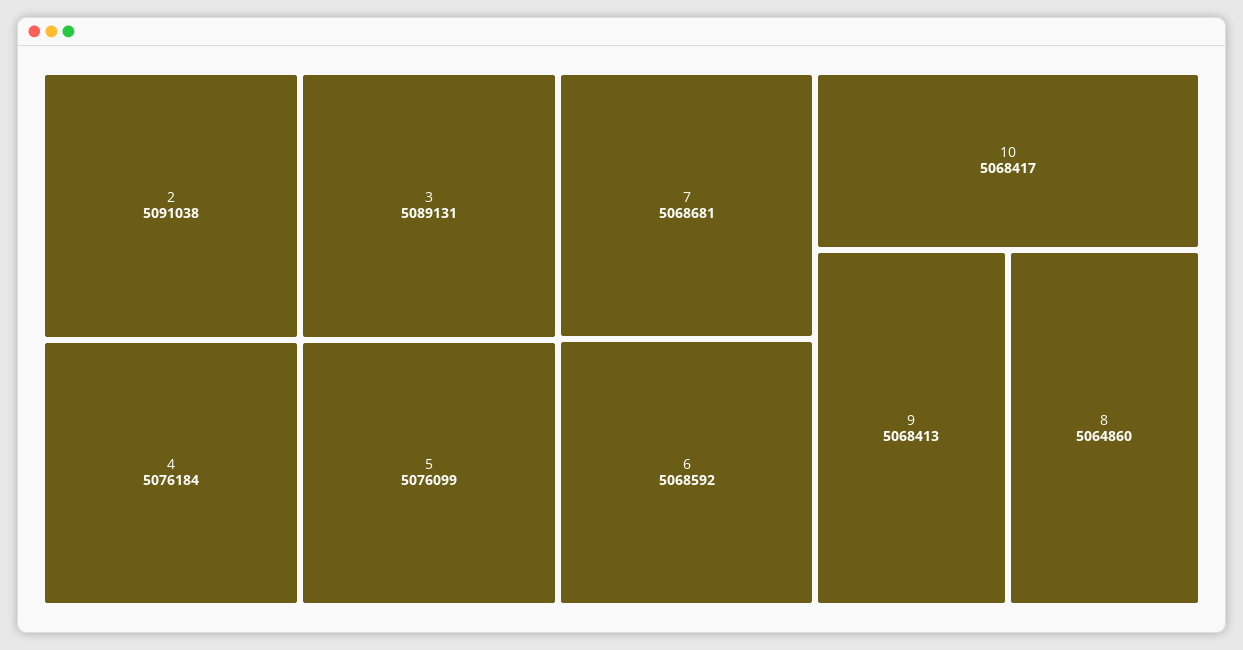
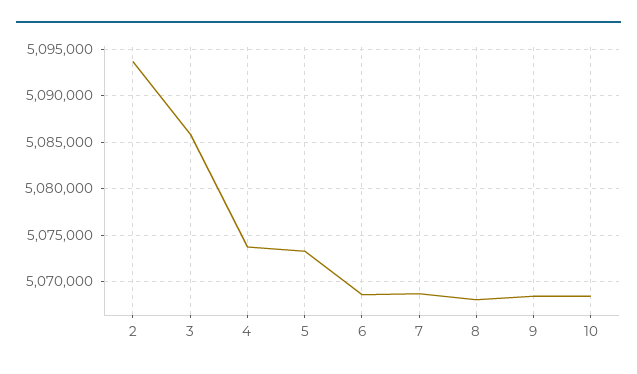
2: 5091038 -> 5094000
3: 5089131 -> 5086000
4: 5076184 -> 5074000
5: 5076099 -> 5073000
8: 5064860 -> 5068000

